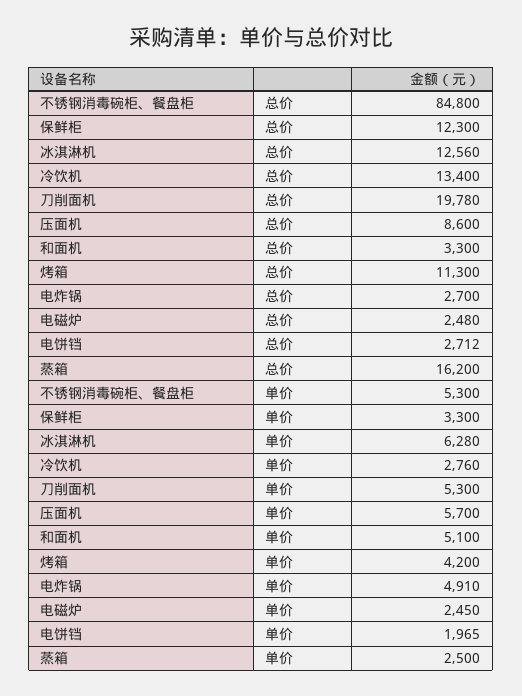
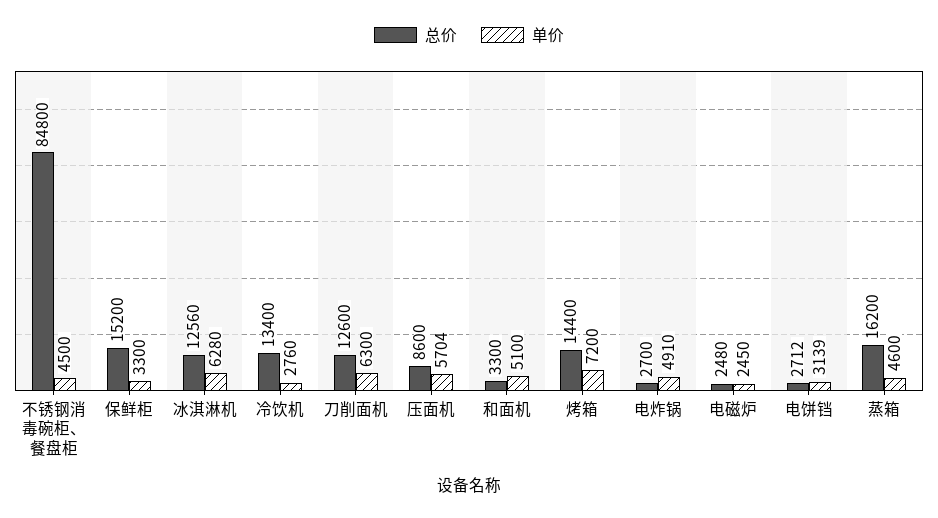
总价, 保鲜柜: 12300 -> 15200
总价, 刀削面机: 19780 -> 12600
总价, 烤箱: 11300 -> 14400
单价, 不锈钢消毒碗柜、餐盘柜: 5300 -> 4500
单价, 刀削面机: 5300 -> 6300
单价, 压面机: 5700 -> 5704
单价, 烤箱: 4200 -> 7200
单价, 电饼铛: 1965 -> 3139
单价, 蒸箱: 2500 -> 4600

